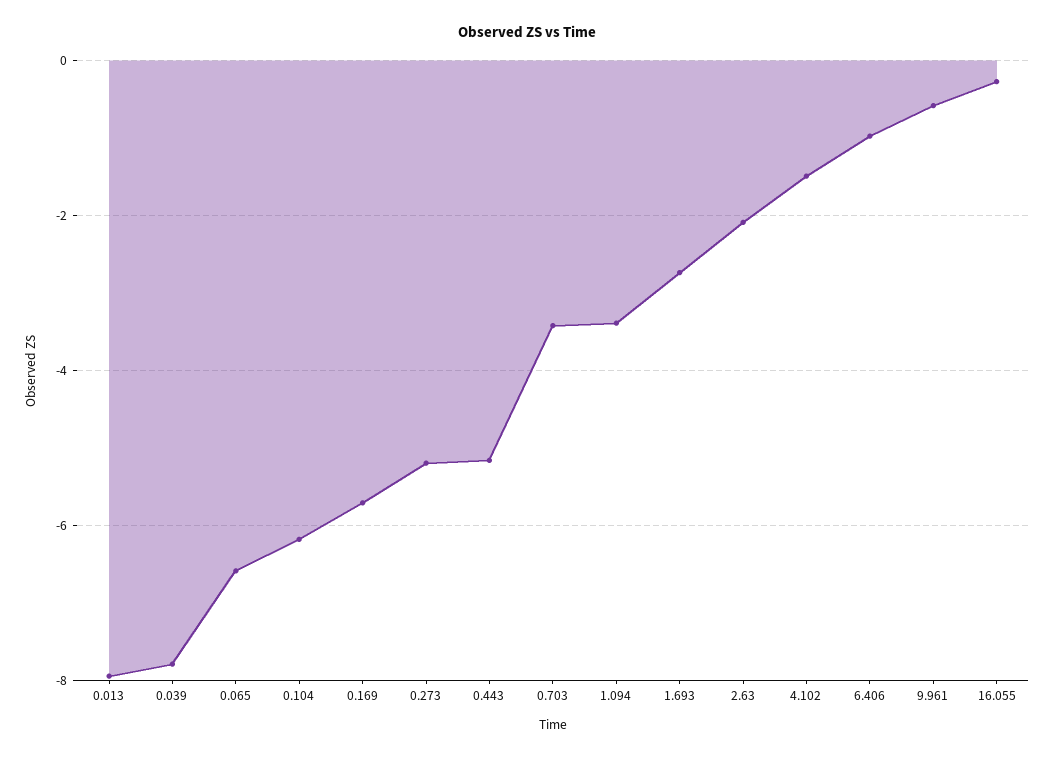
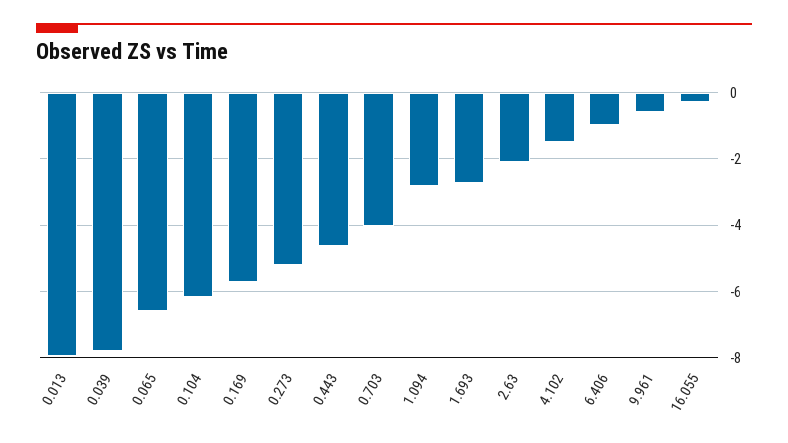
0.443: -5.2 -> -4.6
0.703: -3.4 -> -4
1.094: -3.4 -> -2.8

